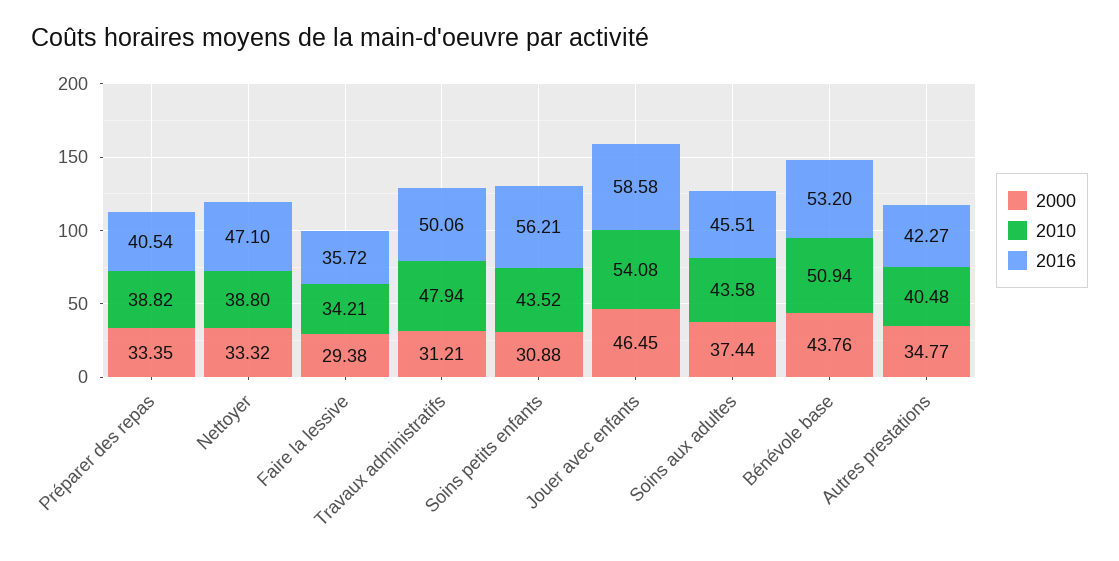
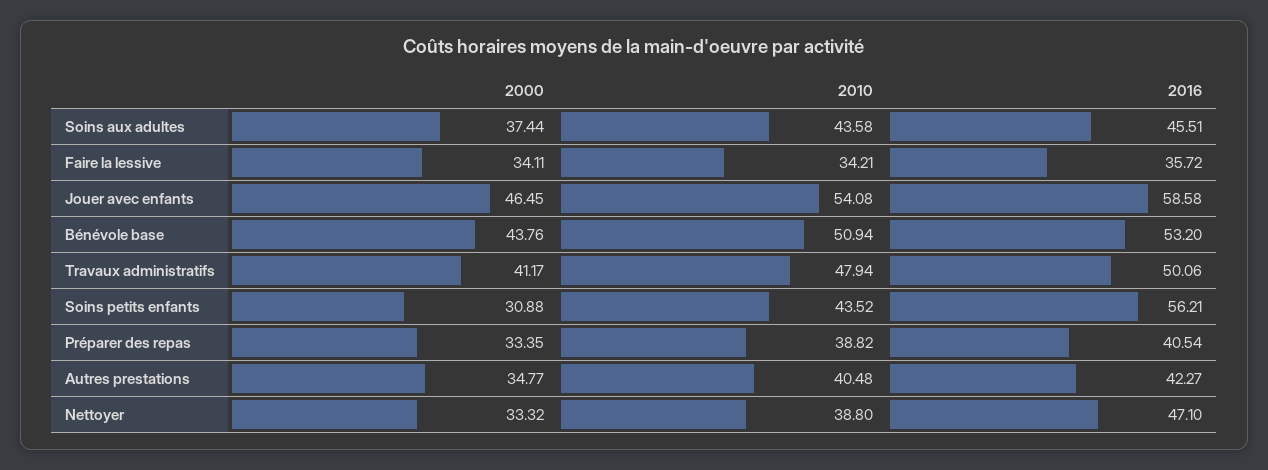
2000, Faire la lessive: 29.38 -> 34.11
2000, Travaux administratifs: 31.21 -> 41.17

